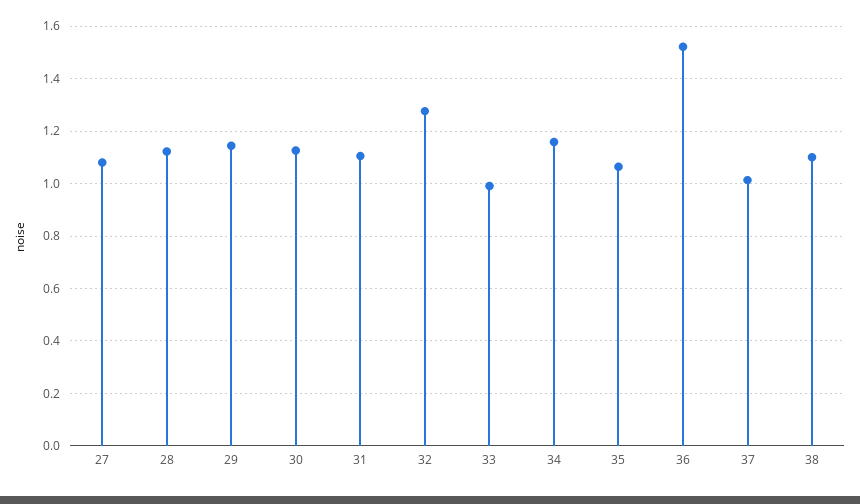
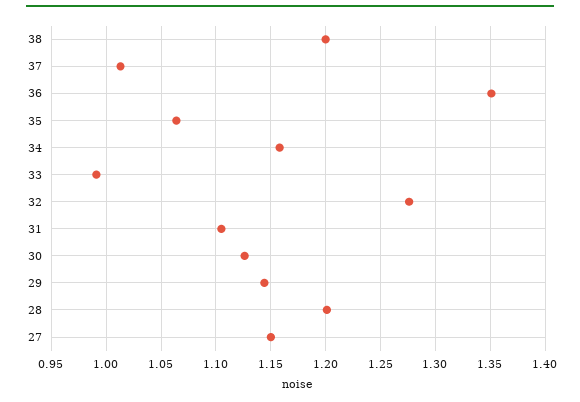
27: 1.075 -> 1.15
28: 1.125 -> 1.2
36: 1.525 -> 1.35
38: 1.1 -> 1.2

